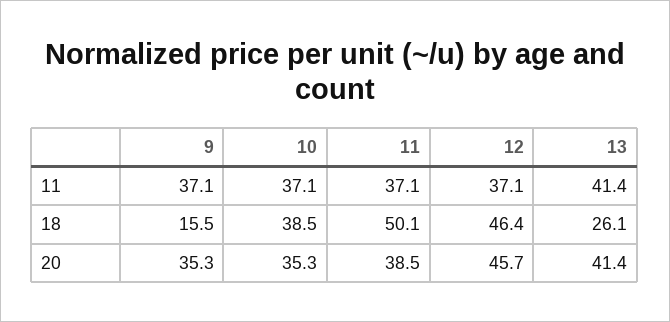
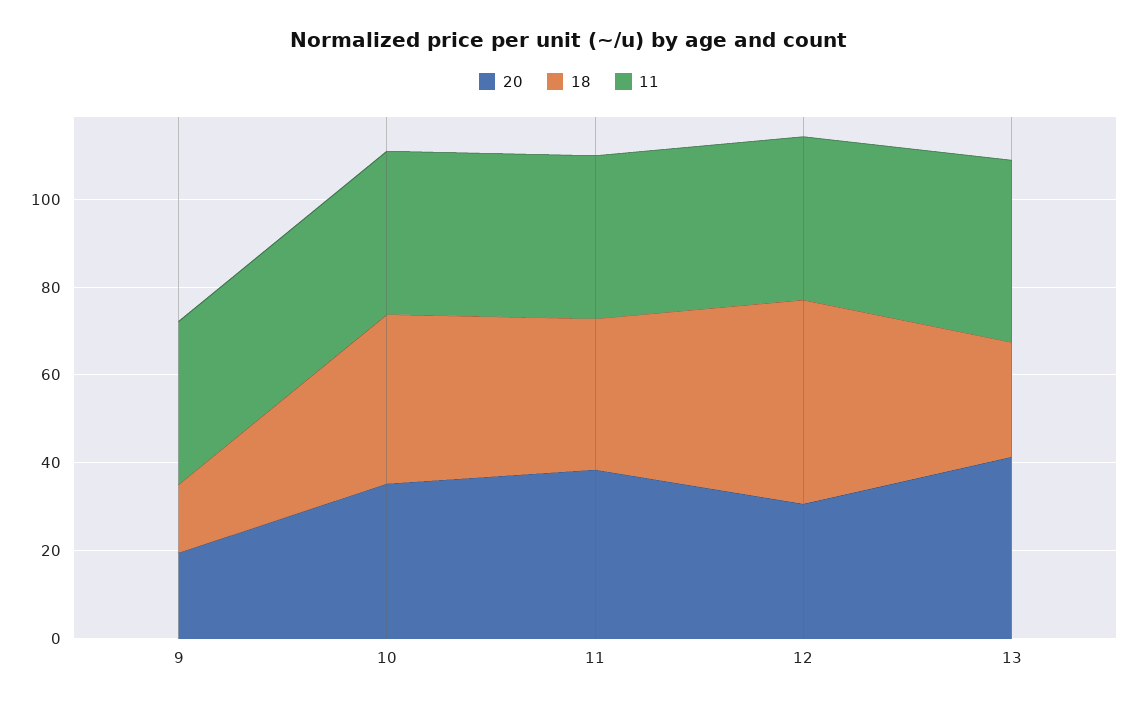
18, 11: 50.1 -> 35
20, 9: 35.3 -> 20
20, 12: 45.7 -> 30

